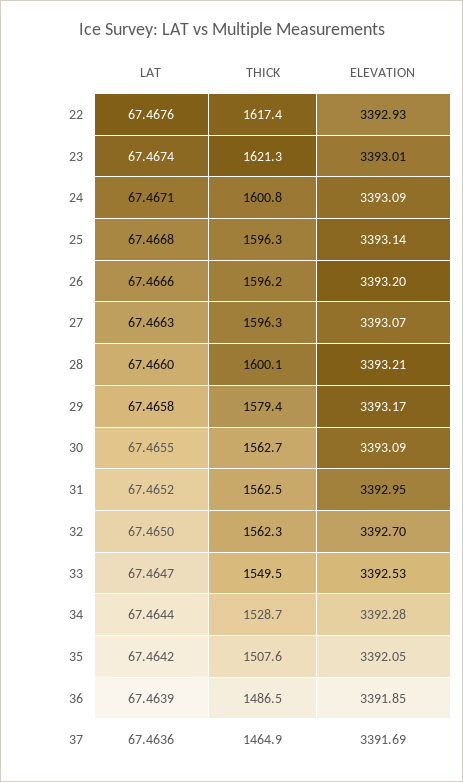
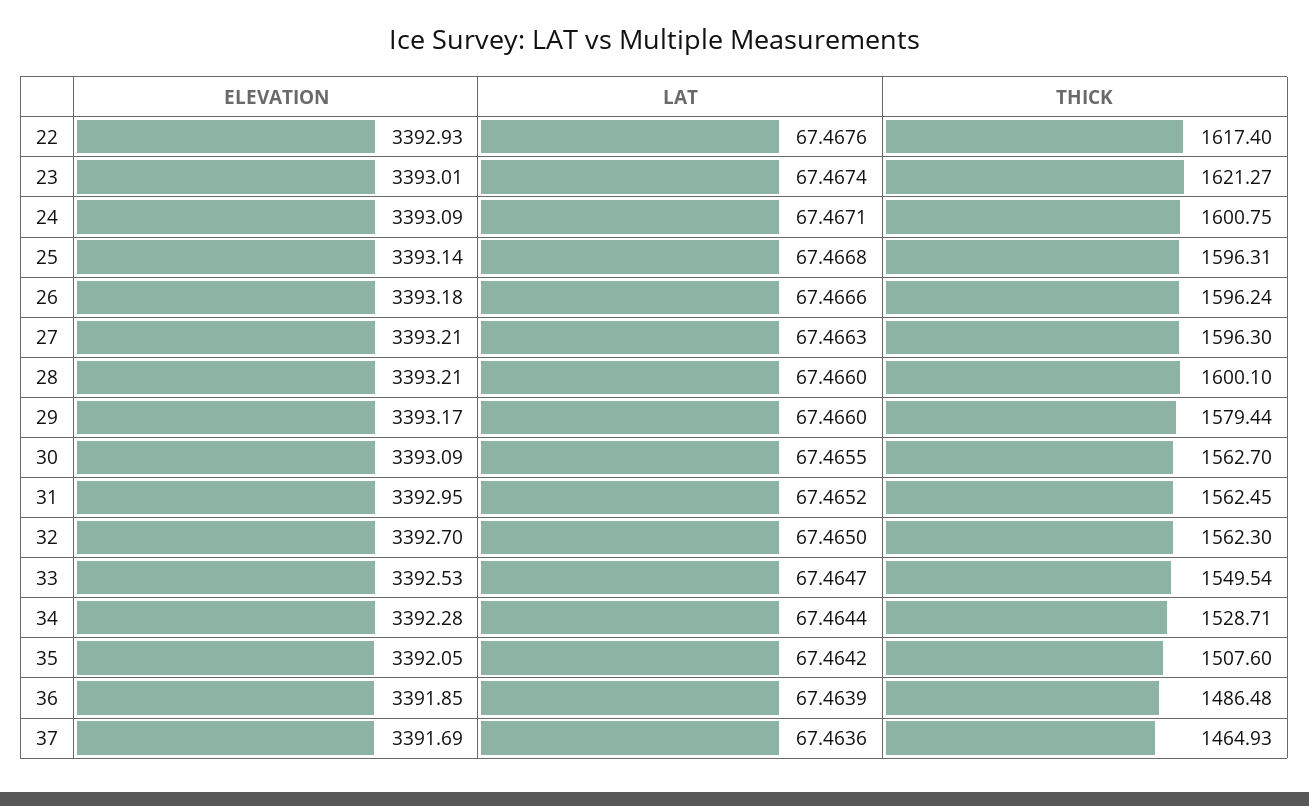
ELEVATION, 26: 3393.2 -> 3393.18
ELEVATION, 27: 3393.07 -> 3393.21
LAT, 29: 67.4658 -> 67.466

